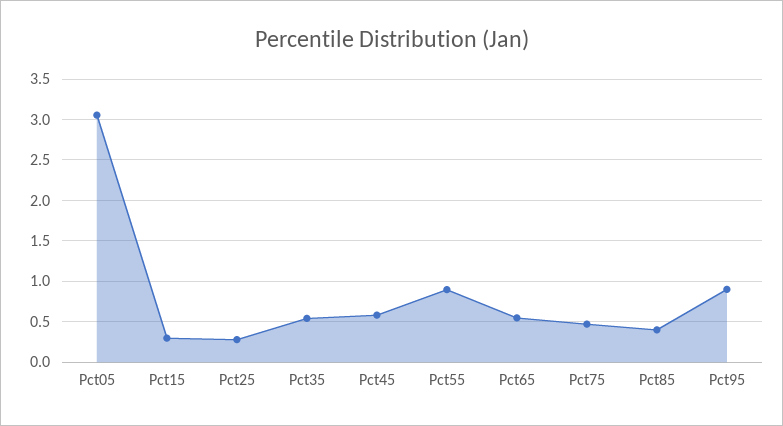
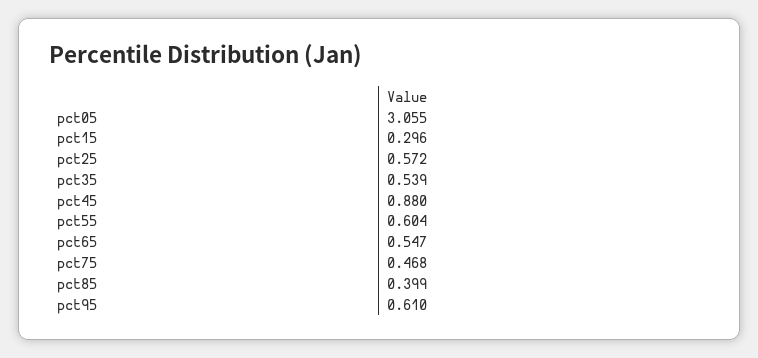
Pct25: 0.3 -> 0.572
Pct45: 0.6 -> 0.88
Pct55: 0.9 -> 0.604
Pct95: 0.9 -> 0.61

